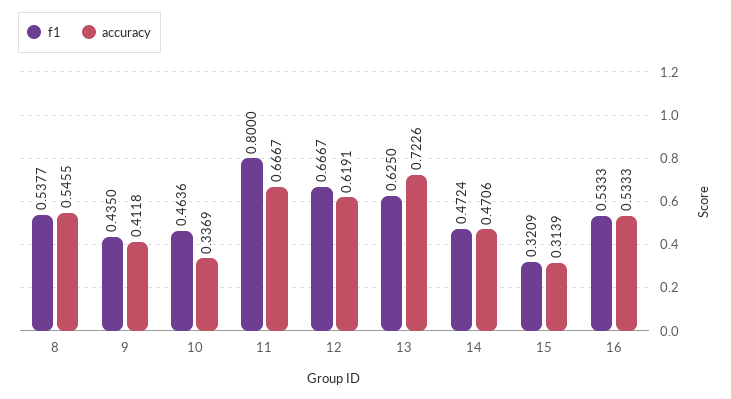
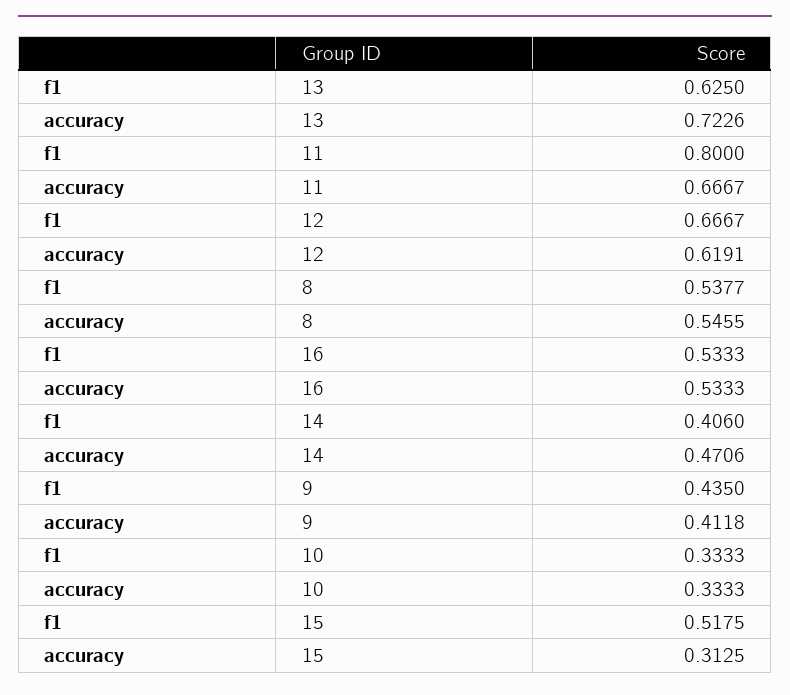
f1, 10: 0.4636 -> 0.3333
accuracy, 10: 0.3369 -> 0.3333
f1, 14: 0.4724 -> 0.406
f1, 15: 0.3209 -> 0.5175
accuracy, 15: 0.3139 -> 0.3125

